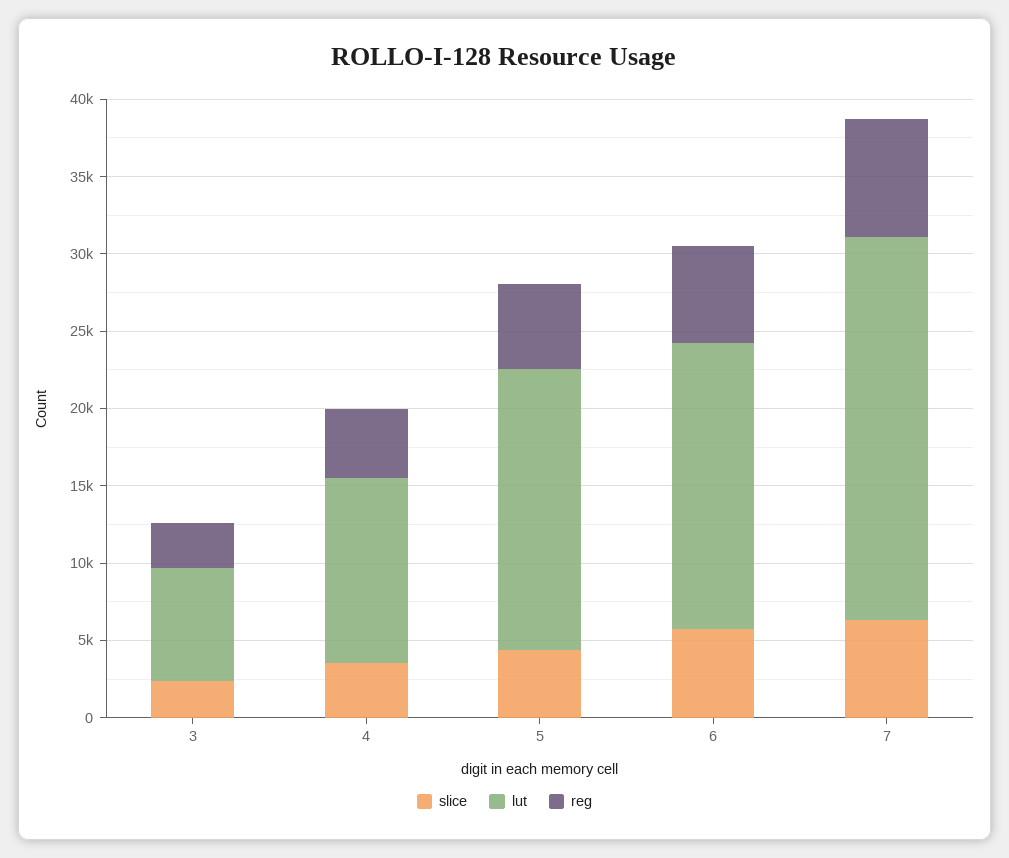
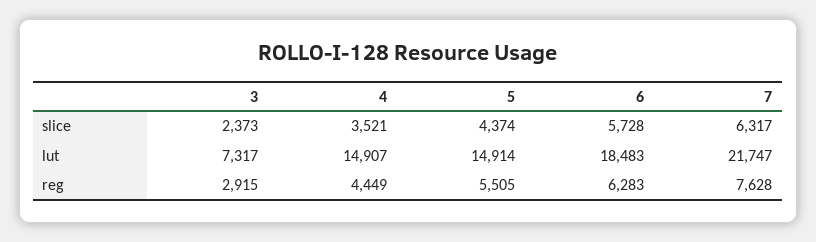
lut, 4: 12000 -> 14907
lut, 5: 18000 -> 14914
lut, 7: 25000 -> 21747

